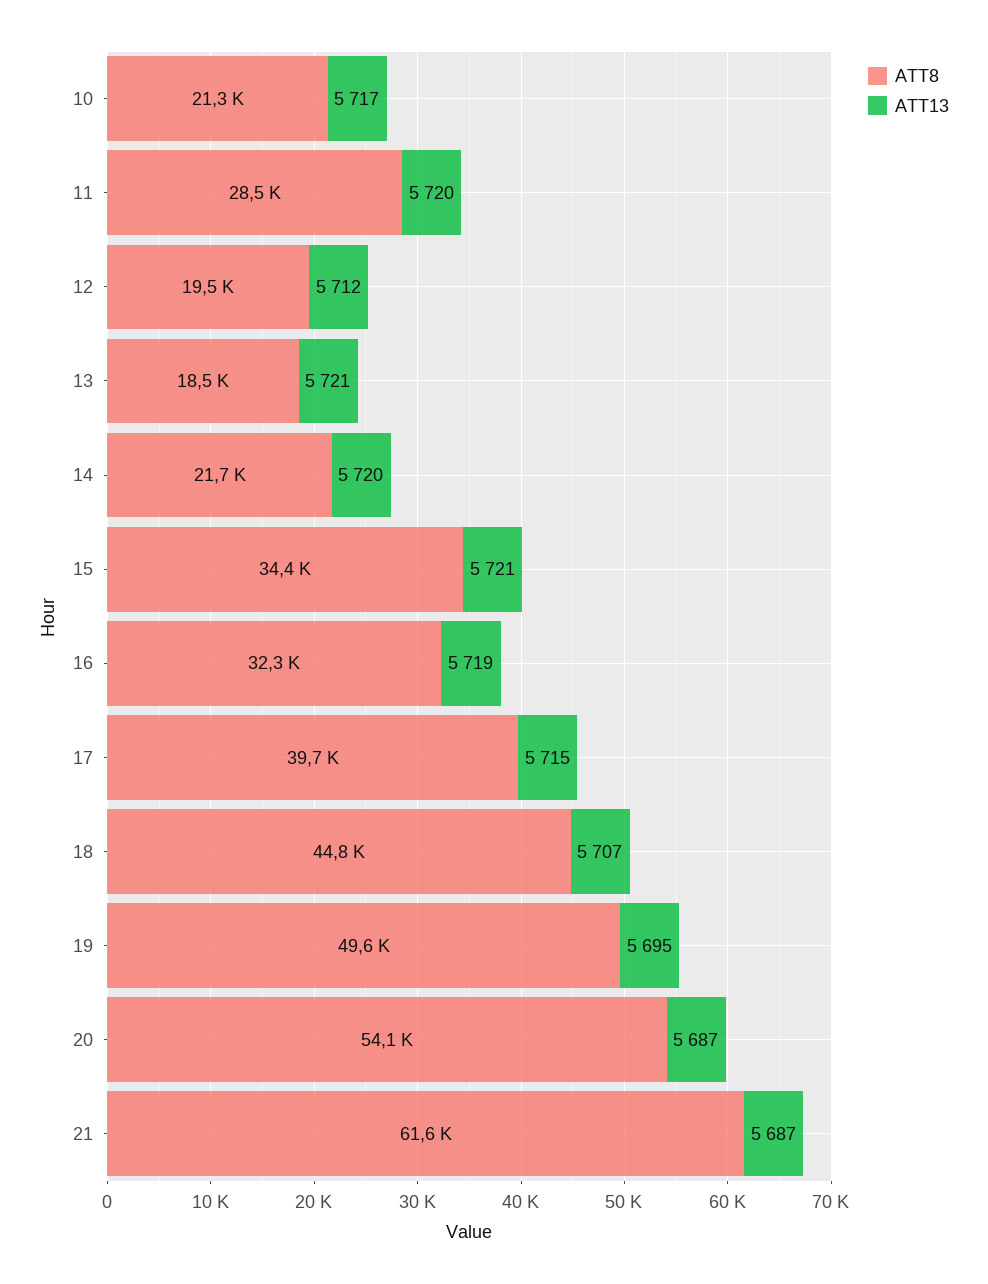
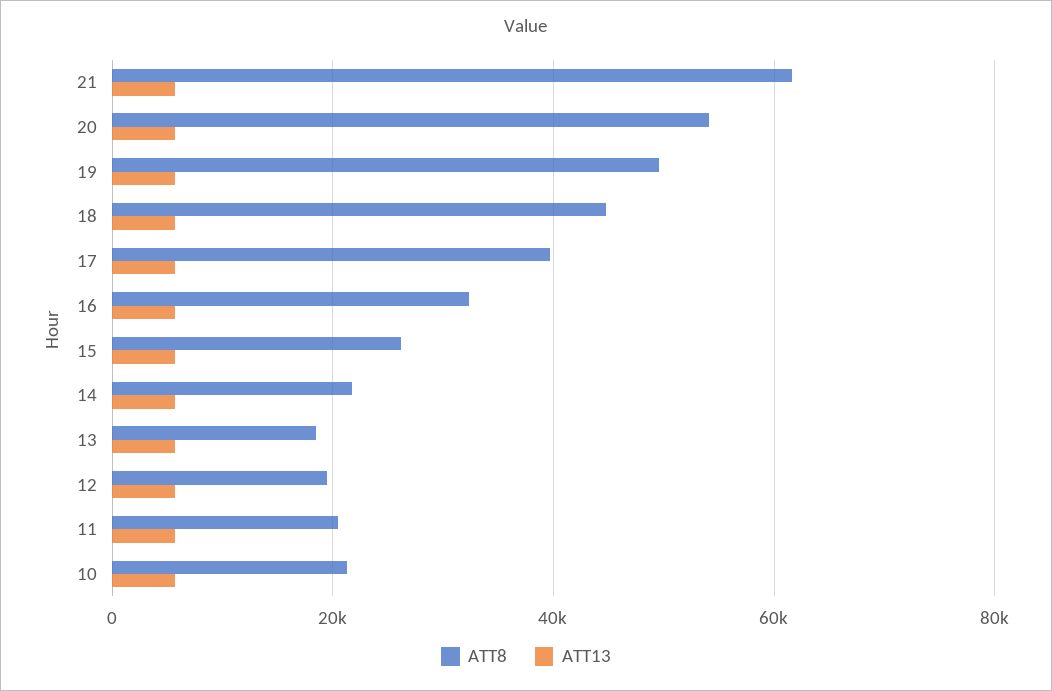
ATT8, 11: 28500 -> 20000
ATT8, 15: 34400 -> 26000

